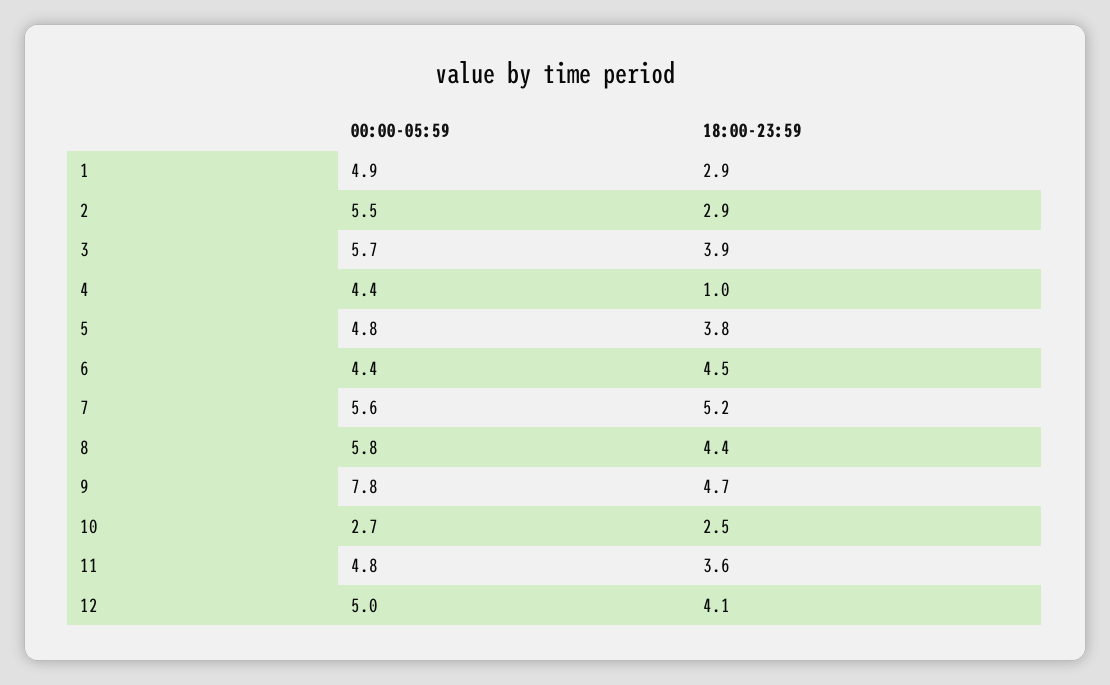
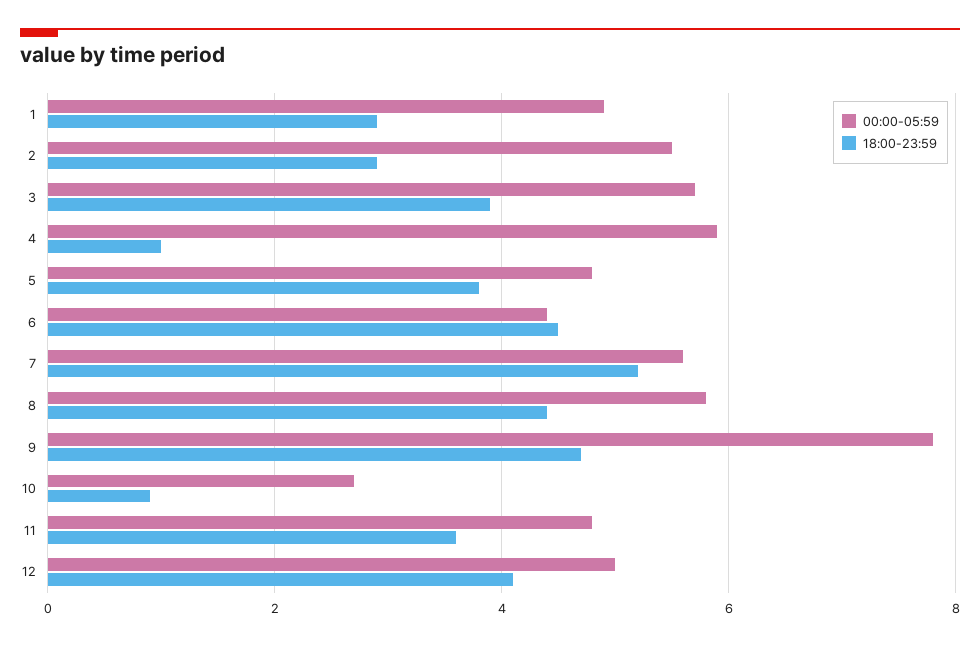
00:00-05:59, 4: 4.4 -> 6
18:00-23:59, 10: 2.5 -> 1

